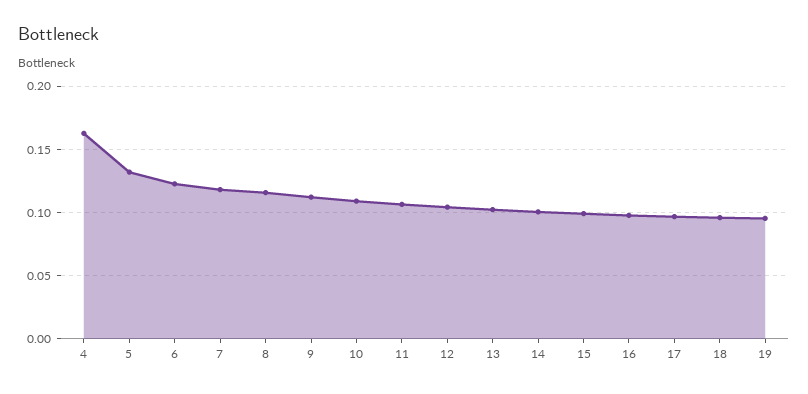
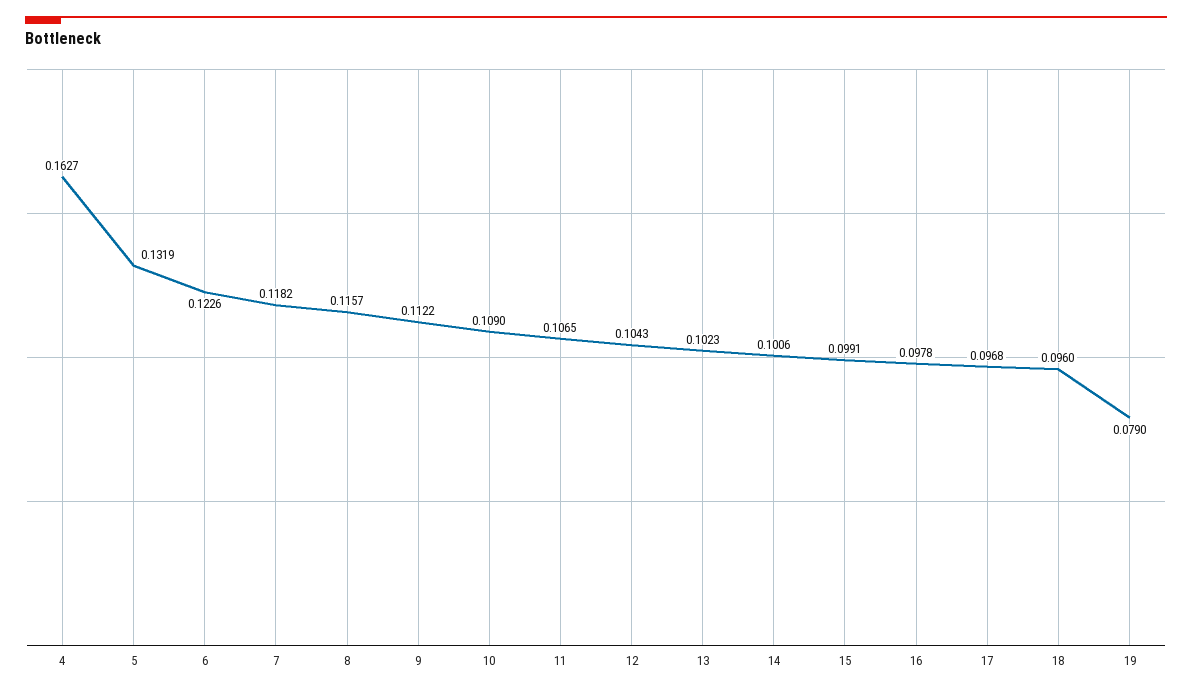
19: 0.095 -> 0.079

